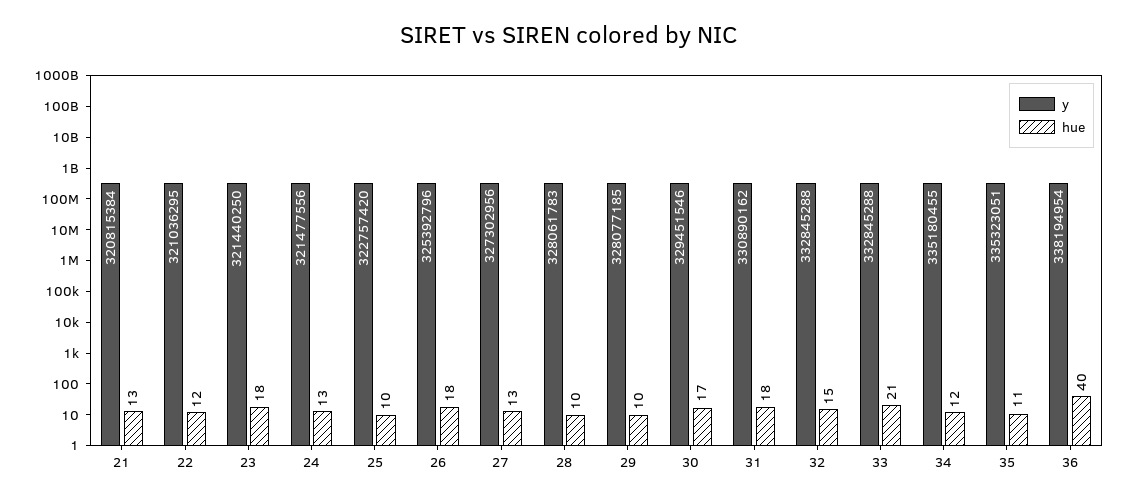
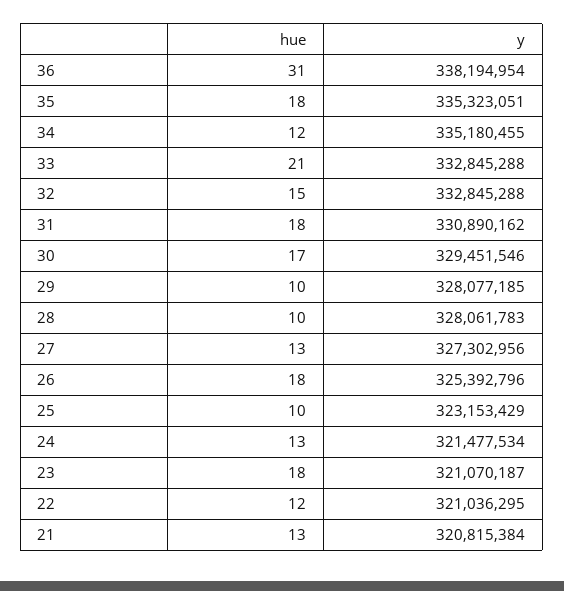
y, 23: 321440250 -> 321070187
y, 24: 321477556 -> 321477534
y, 25: 322757420 -> 323153429
hue, 35: 11 -> 18
hue, 36: 40 -> 31

